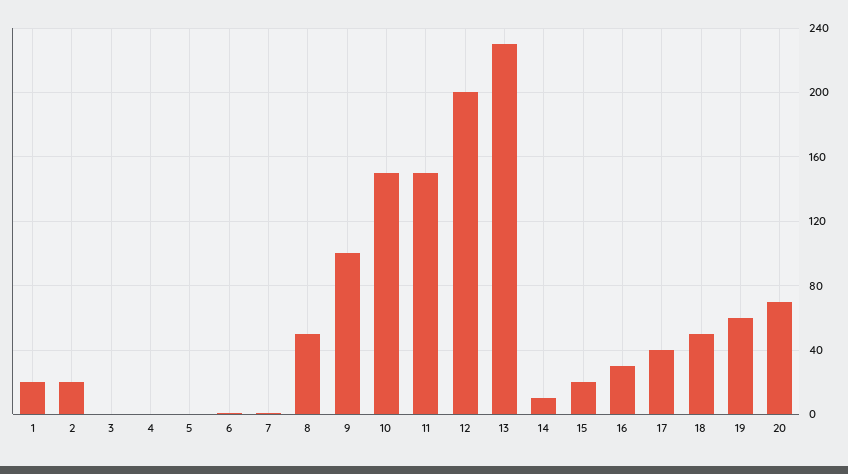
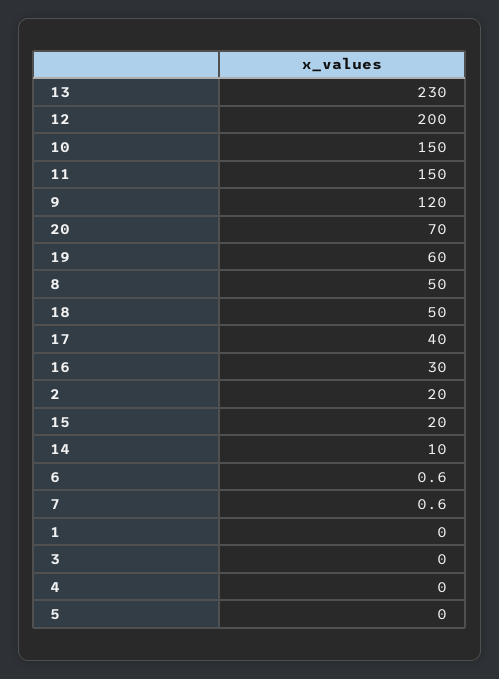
1: 20 -> 0
9: 100 -> 120

